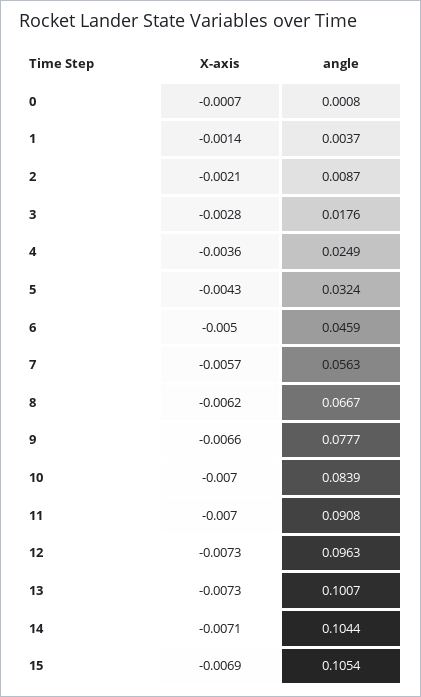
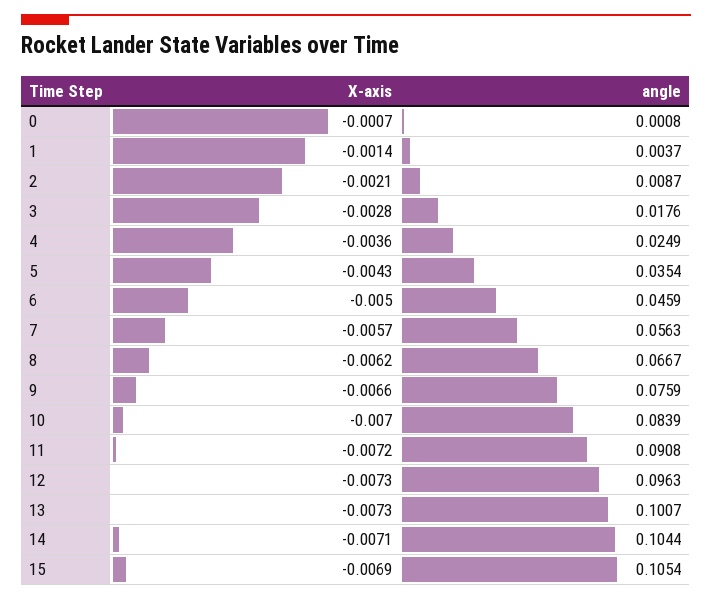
angle, 5: 0.0324 -> 0.0354
angle, 9: 0.0777 -> 0.0759
X-axis, 11: -0.007 -> -0.0072

